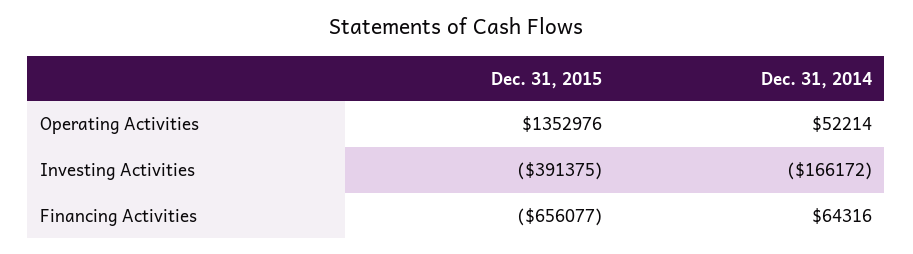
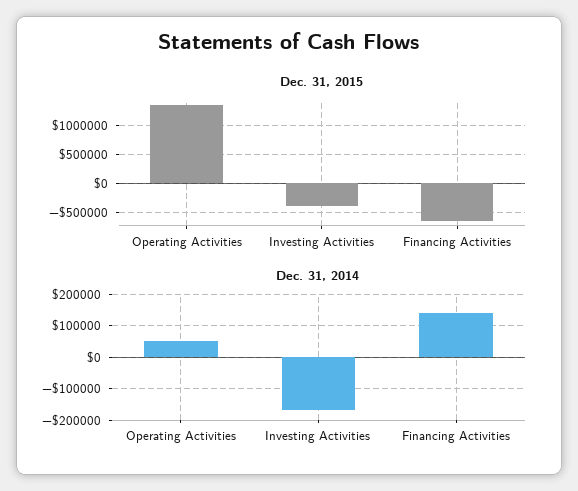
Dec. 31, 2014, Financing Activities: 64316 -> 140000

